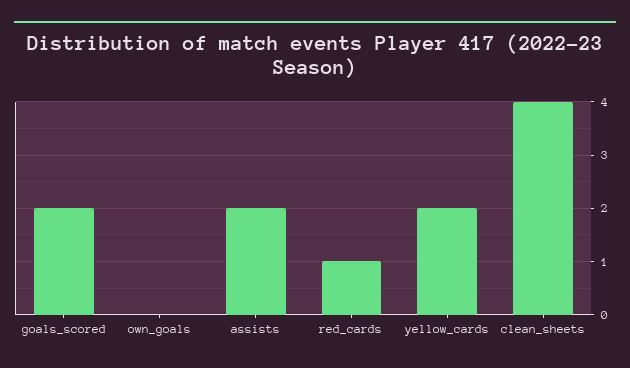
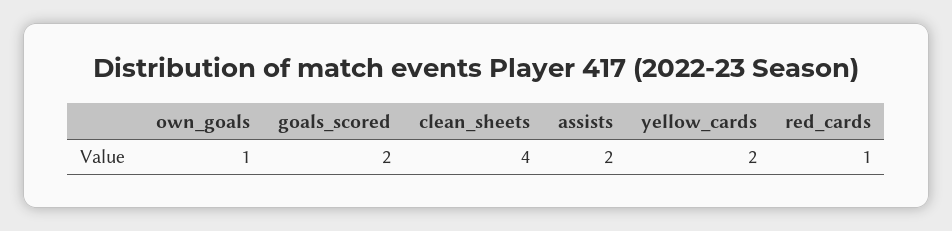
own_goals: 0 -> 1

